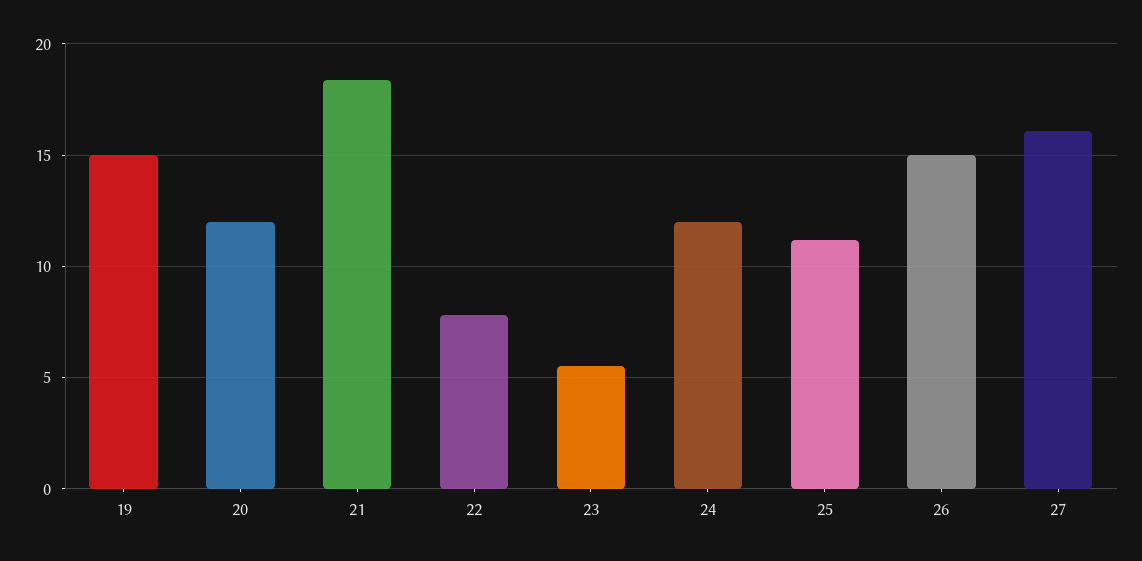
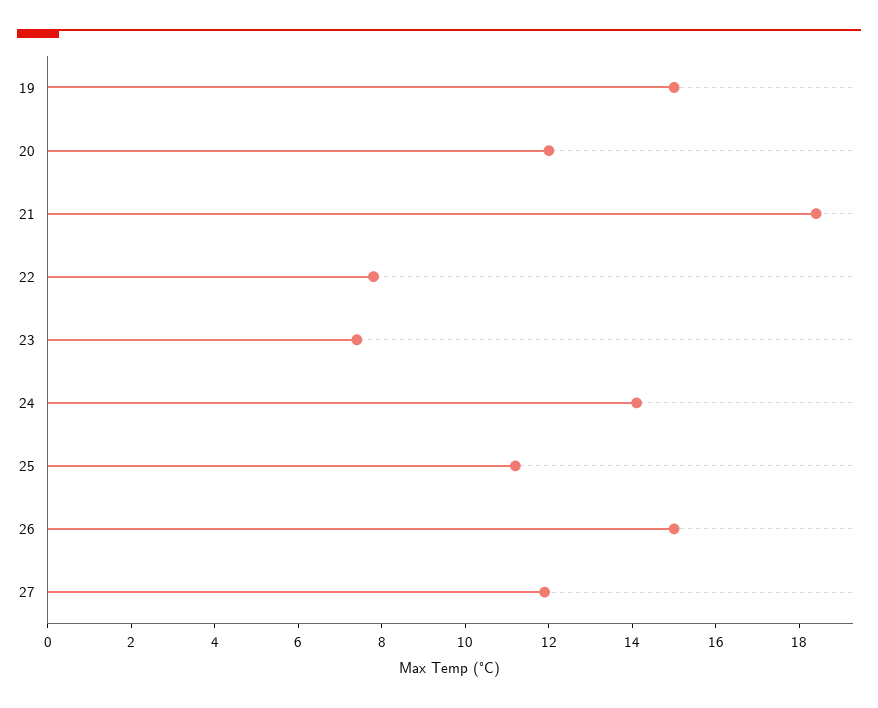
23: 5.5 -> 7.5
24: 12 -> 14
27: 16 -> 12

